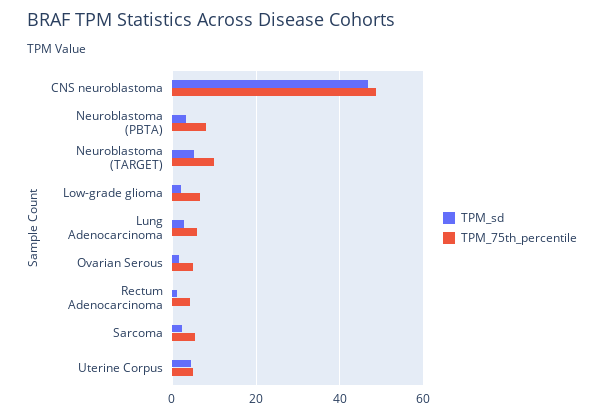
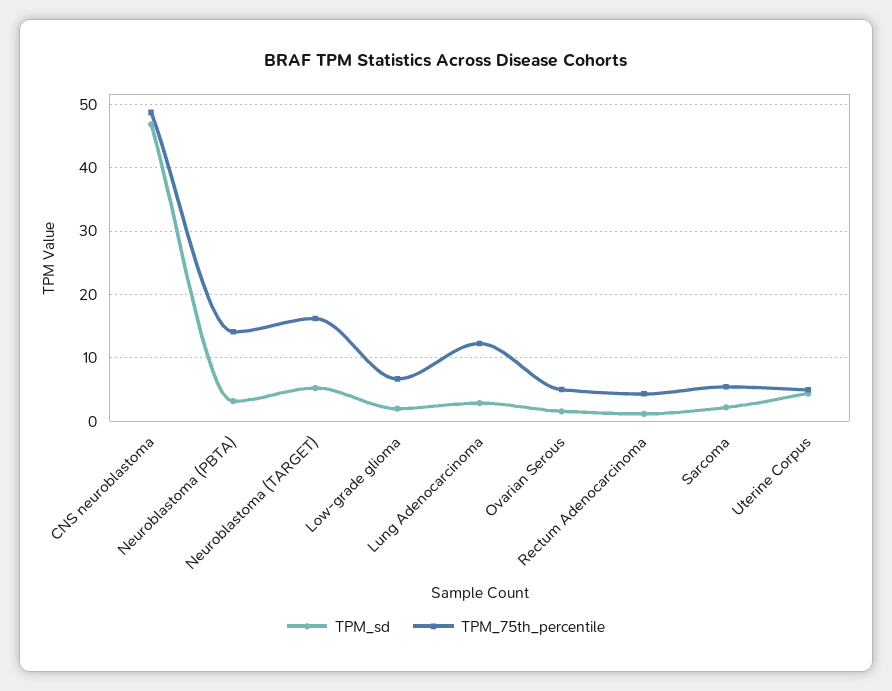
TPM_75th_percentile, Neuroblastoma (PBTA): 8 -> 14
TPM_75th_percentile, Neuroblastoma (TARGET): 10 -> 16
TPM_75th_percentile, Lung Adenocarcinoma: 6 -> 12

